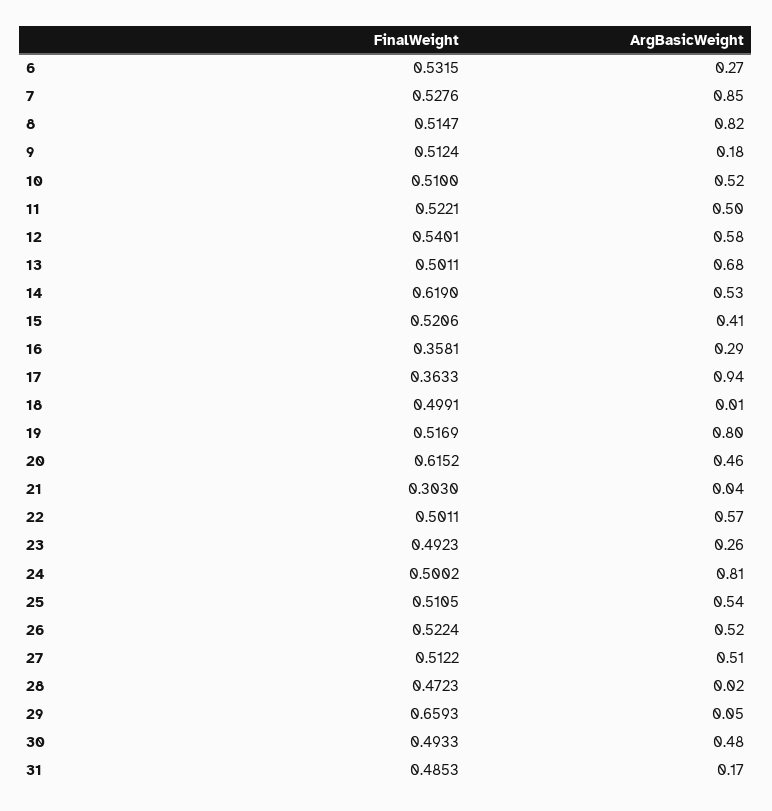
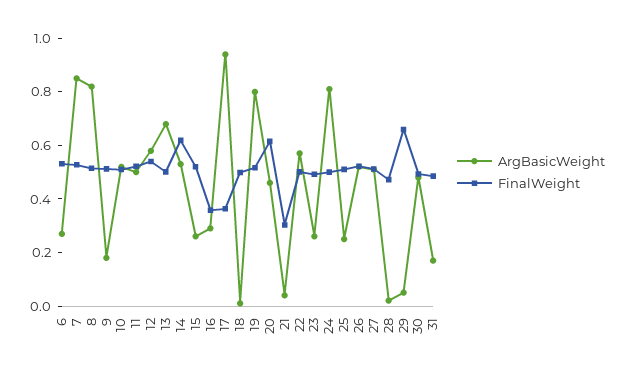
ArgBasicWeight, 15: 0.41 -> 0.25
ArgBasicWeight, 25: 0.54 -> 0.25

